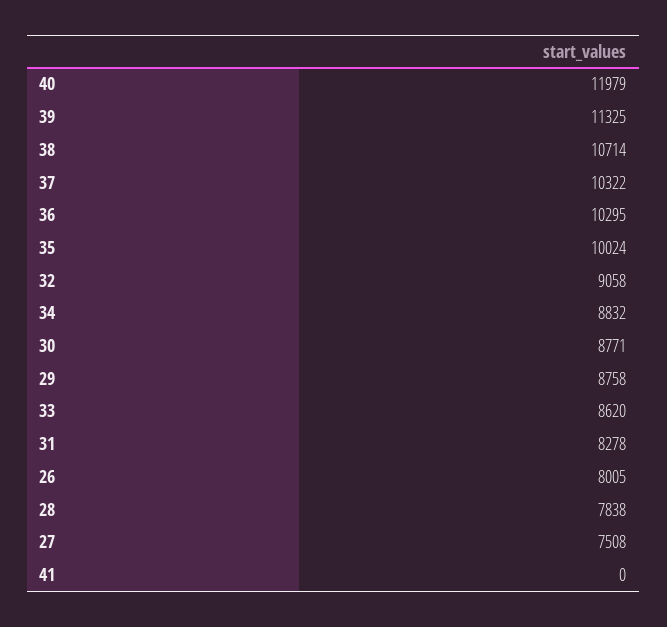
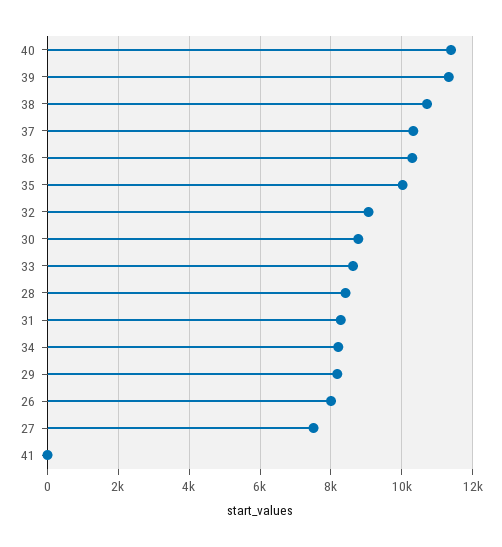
40: 11979 -> 11400
34: 8832 -> 8200
29: 8758 -> 8200
28: 7838 -> 8400

